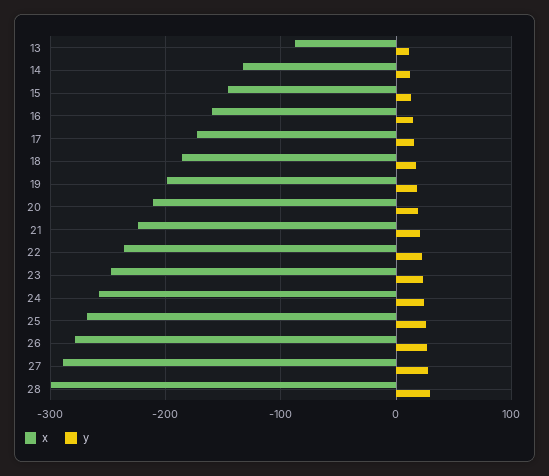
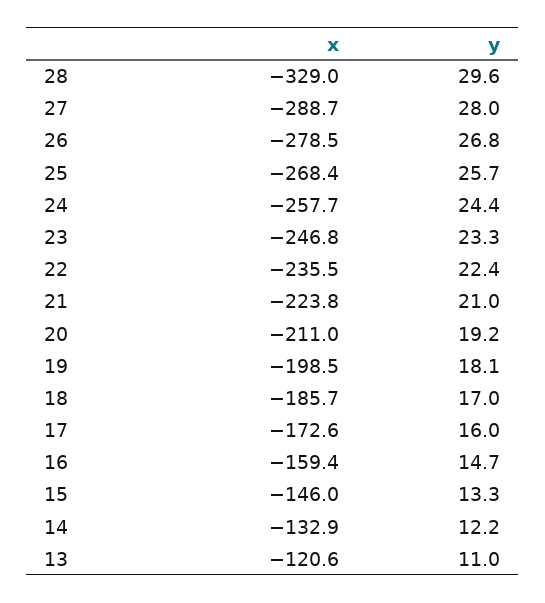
x, 13: -90 -> -120.6
x, 28: -300 -> -329

